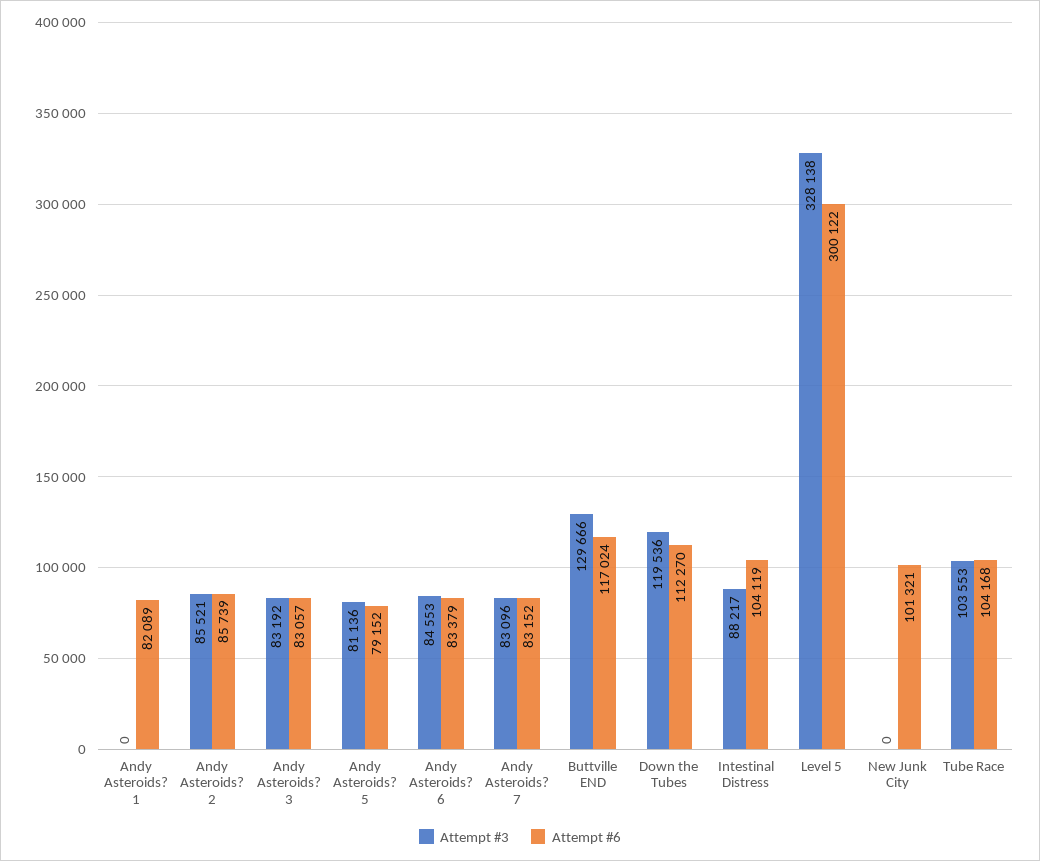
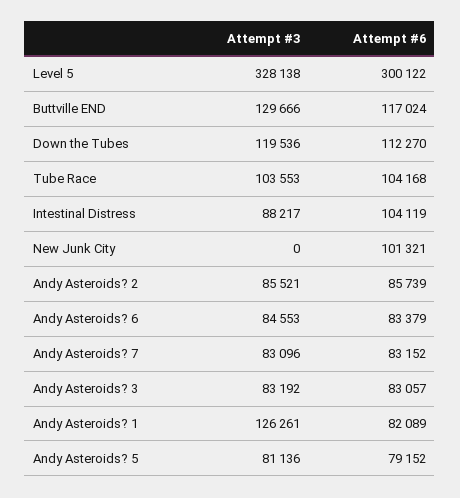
Attempt #3, Andy Asteroids? 1: 0 -> 126261

